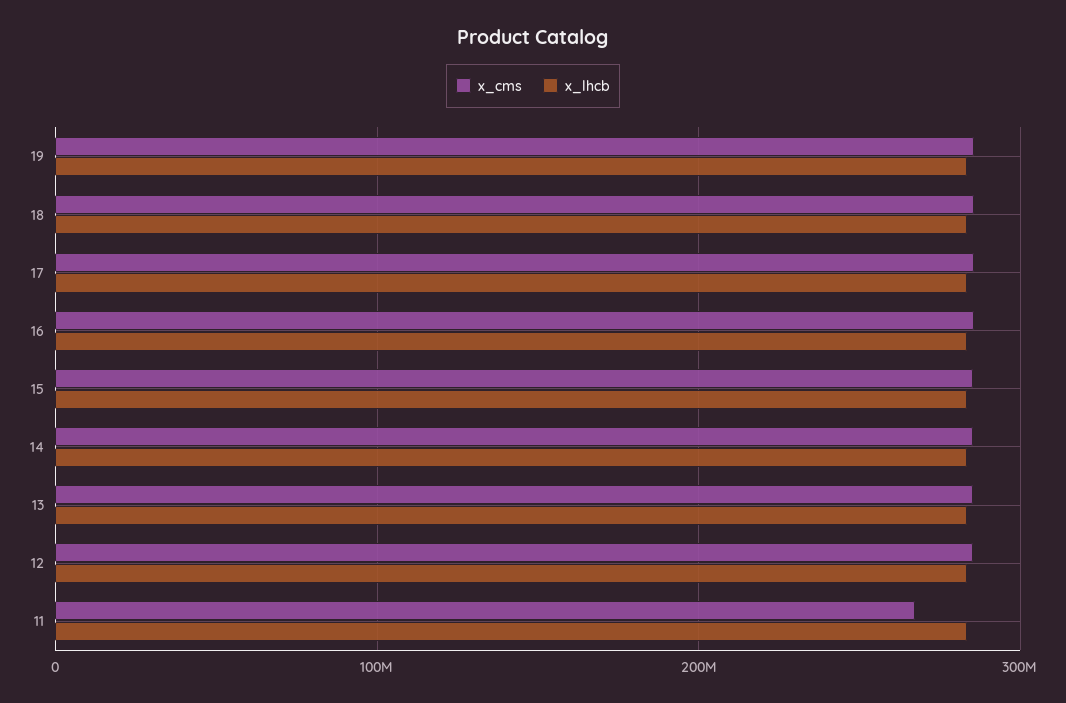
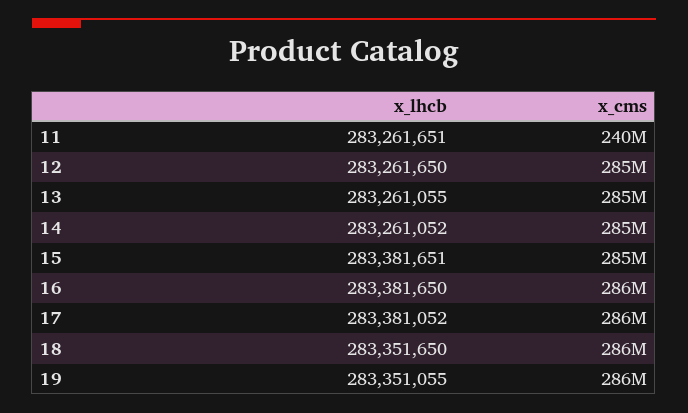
x_cms, 11: 270000000 -> 240000000

